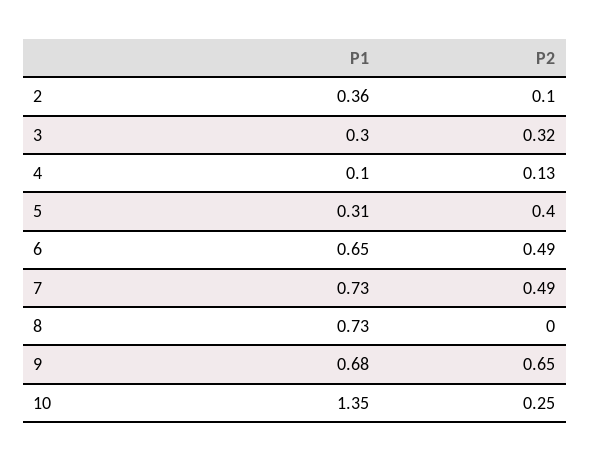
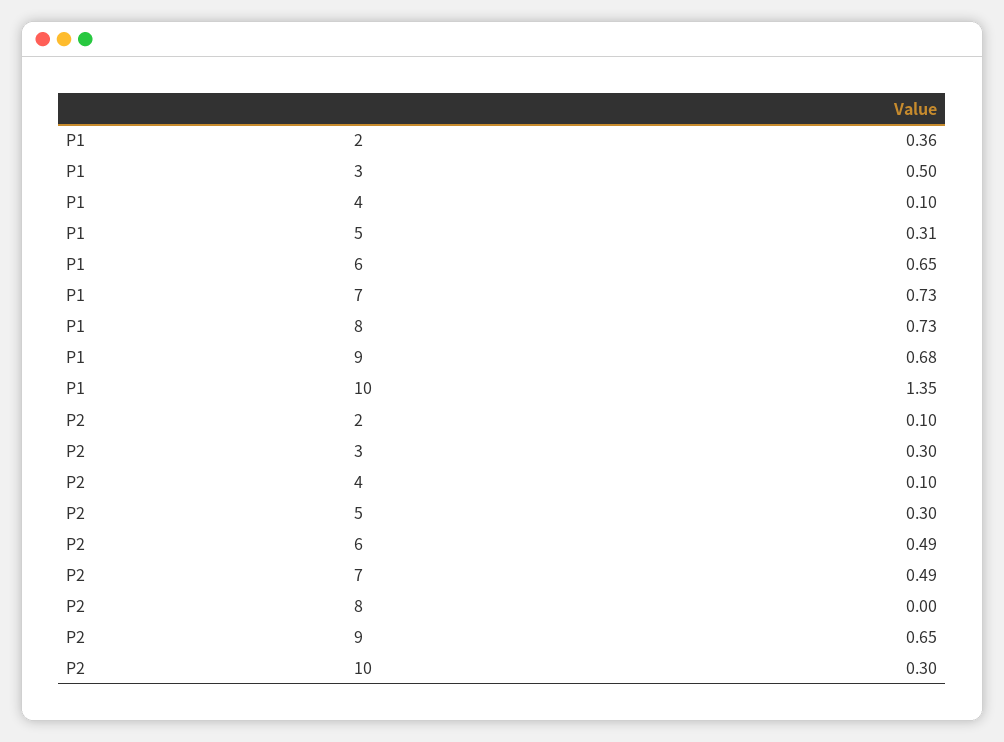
P1, 3: 0.3 -> 0.5
P2, 3: 0.32 -> 0.3
P2, 4: 0.13 -> 0.1
P2, 5: 0.4 -> 0.3
P2, 10: 0.25 -> 0.3

